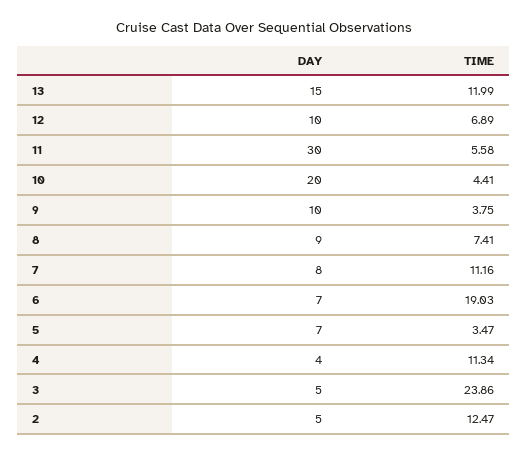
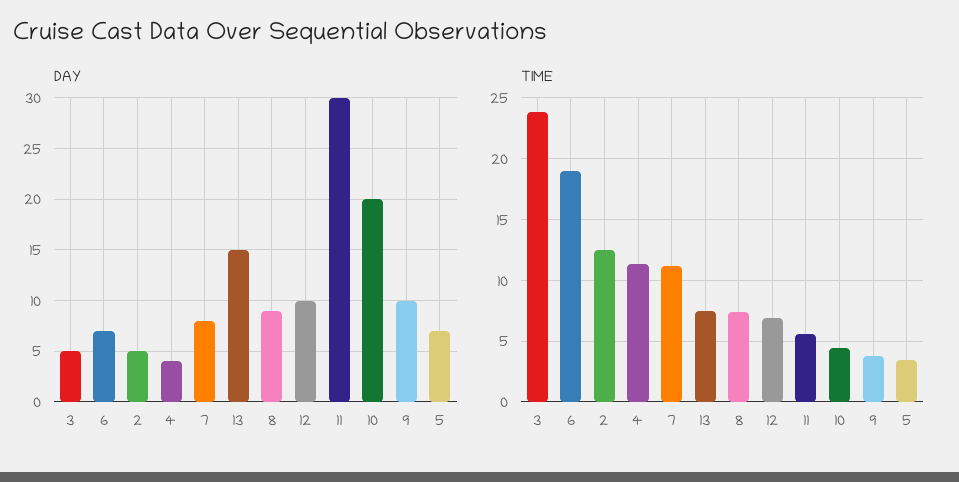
TIME, 13: 11.99 -> 7.5

